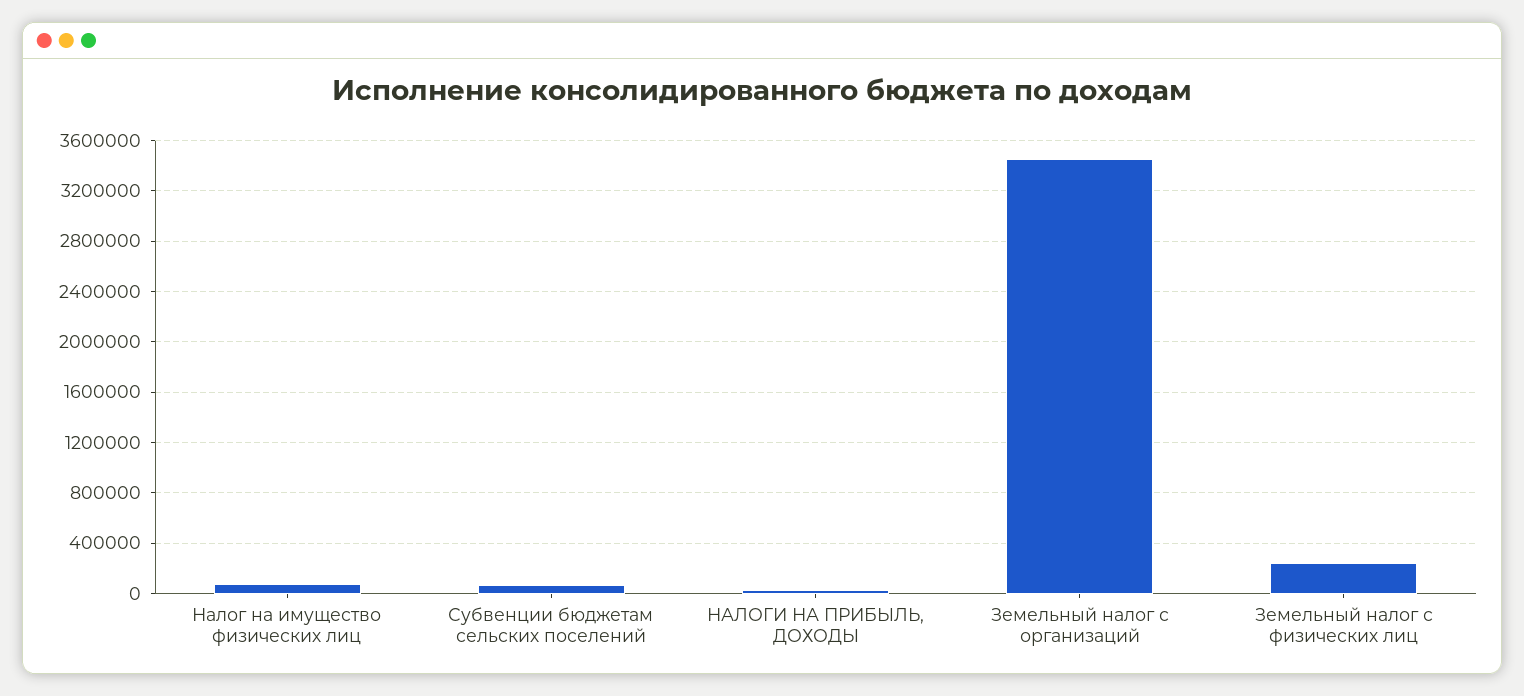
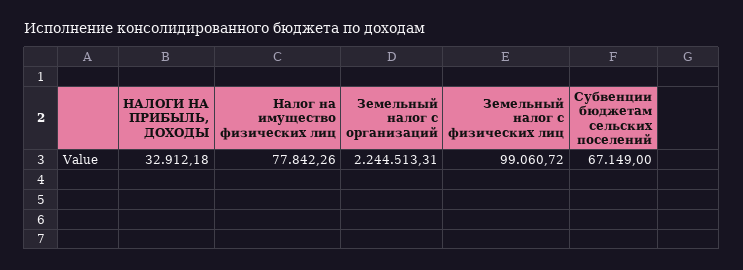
Земельный налог с организаций: 3450000 -> 2244513.31
Земельный налог с физических лиц: 250000 -> 99060.72

